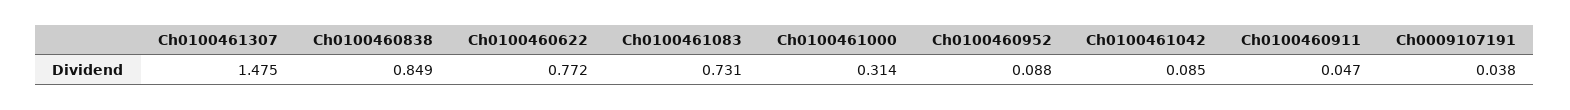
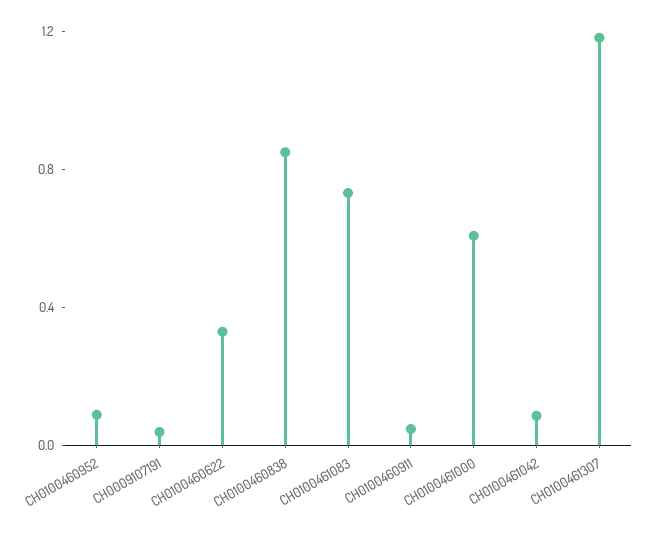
Ch0100461307: 1.475 -> 1.2
Ch0100460622: 0.772 -> 0.3
Ch0100461000: 0.314 -> 0.6

